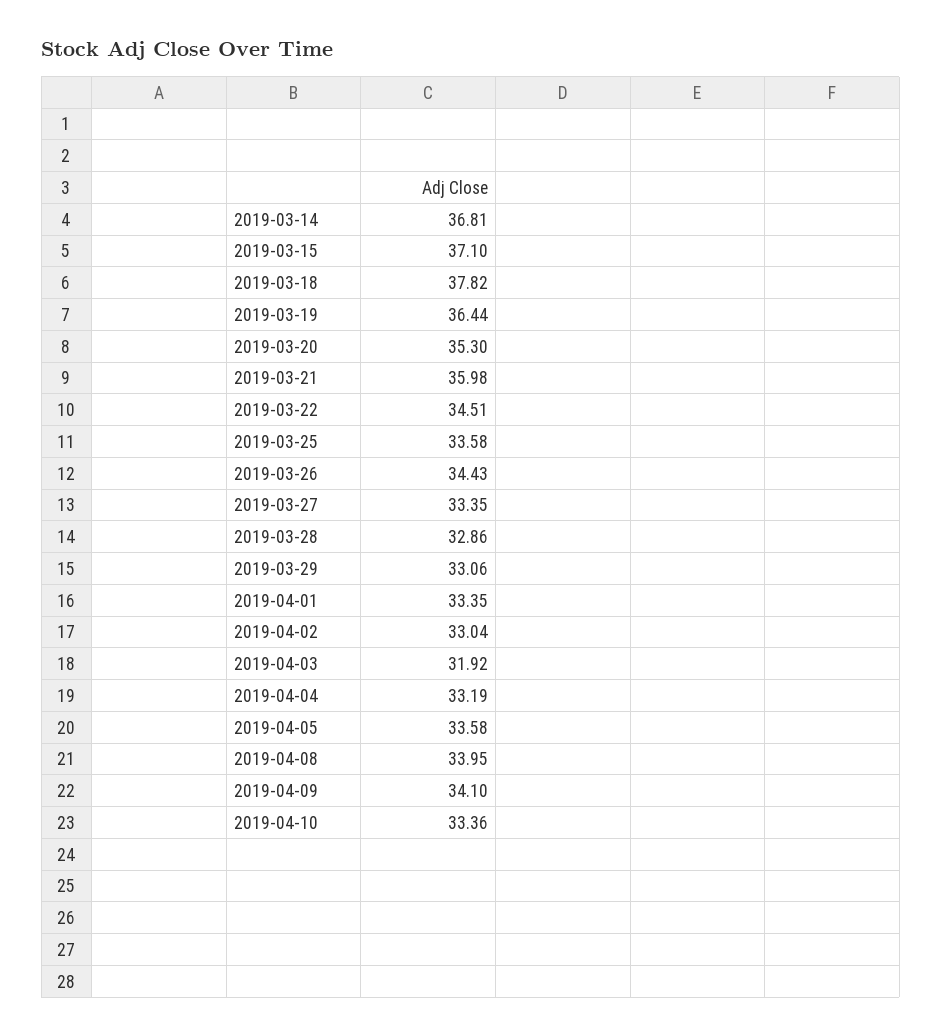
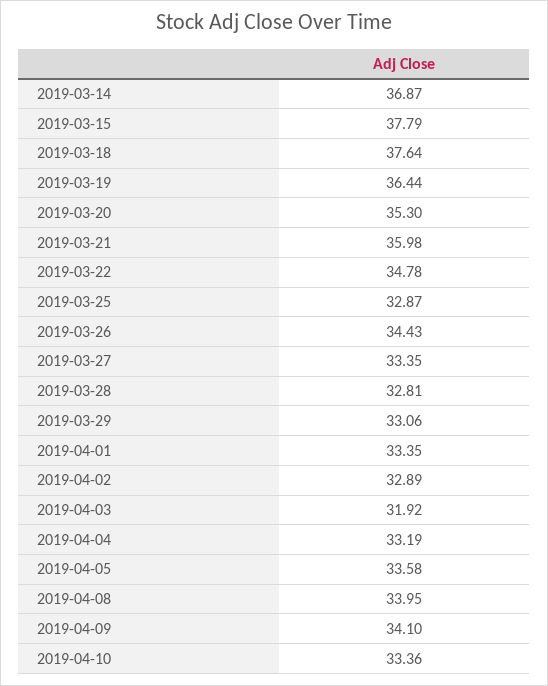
2019-03-14: 36.81 -> 36.87
2019-03-15: 37.1 -> 37.79
2019-03-18: 37.82 -> 37.64
2019-03-22: 34.51 -> 34.78
2019-03-25: 33.58 -> 32.87
2019-03-28: 32.86 -> 32.81
2019-04-02: 33.04 -> 32.89

